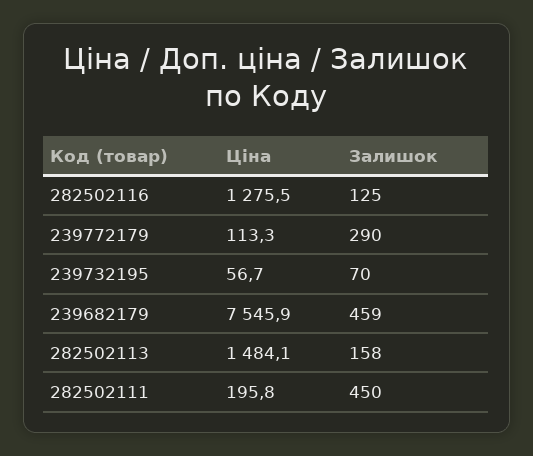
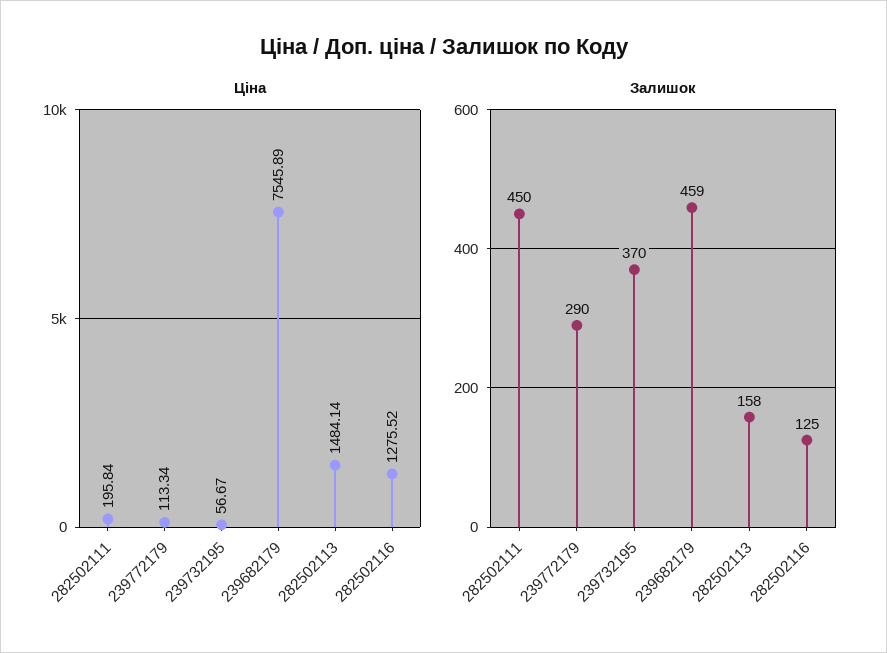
Залишок, 239732195: 70 -> 370

